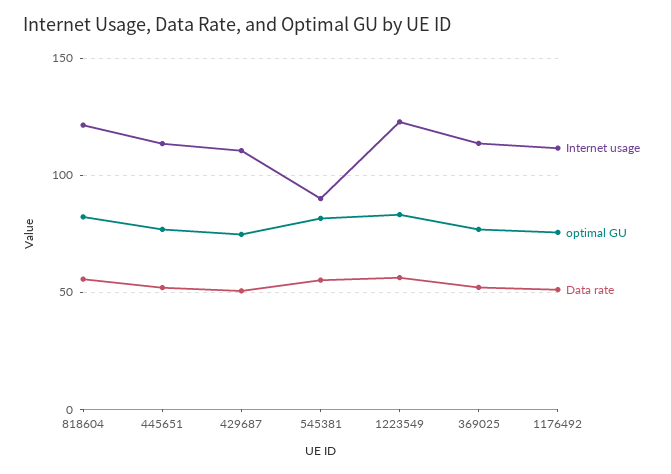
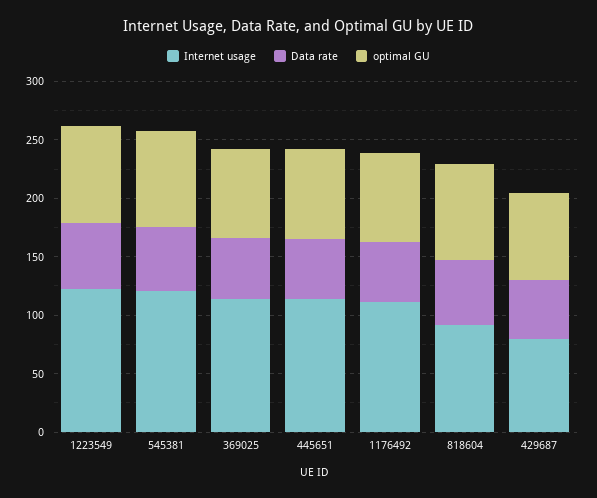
Internet usage, 818604: 120 -> 90
Internet usage, 429687: 110 -> 80
Internet usage, 545381: 90 -> 120

